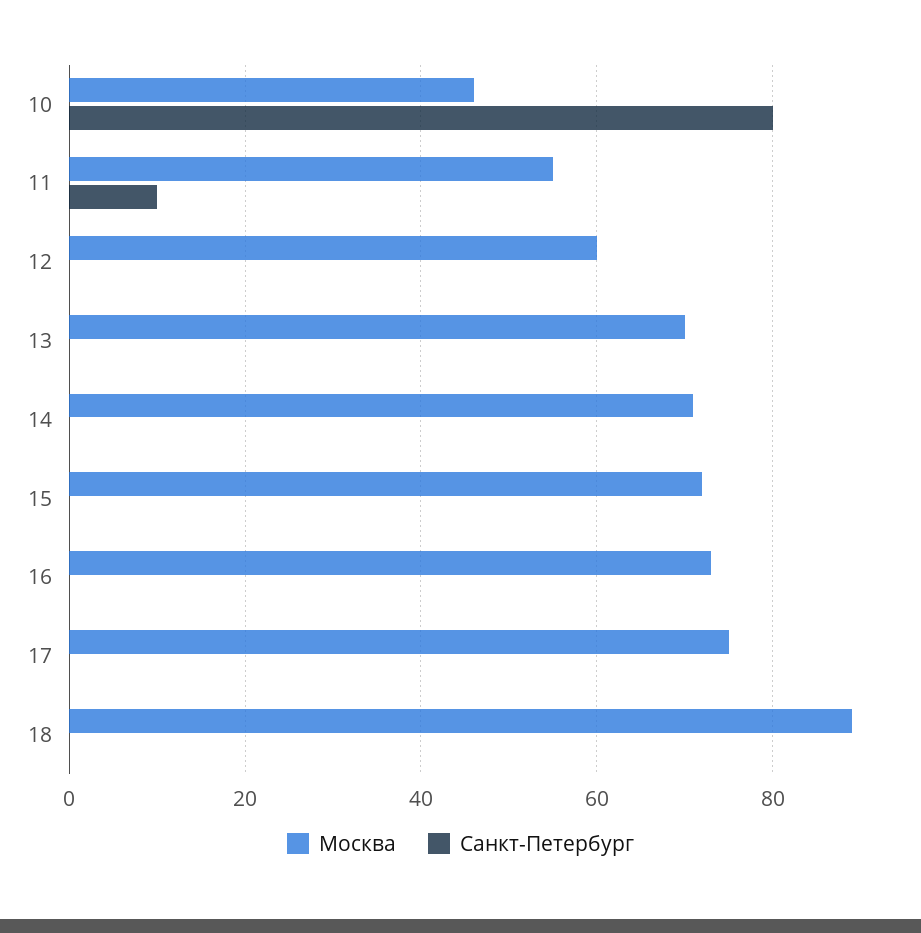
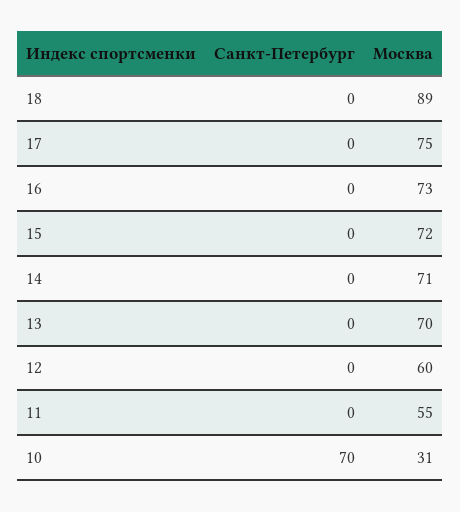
Москва, 10: 45 -> 31
Санкт-Петербург, 10: 80 -> 70
Санкт-Петербург, 11: 10 -> 0

